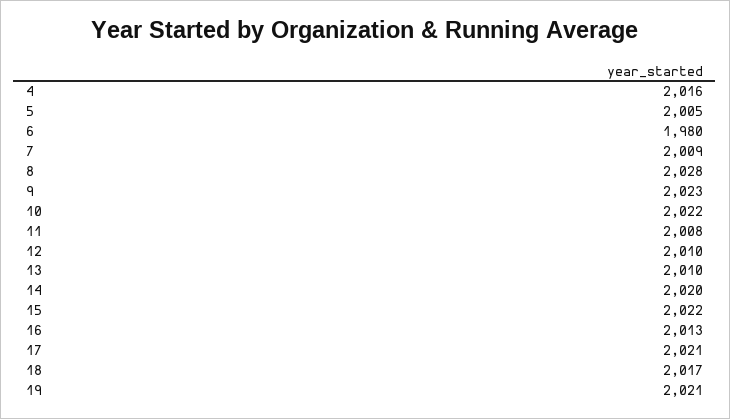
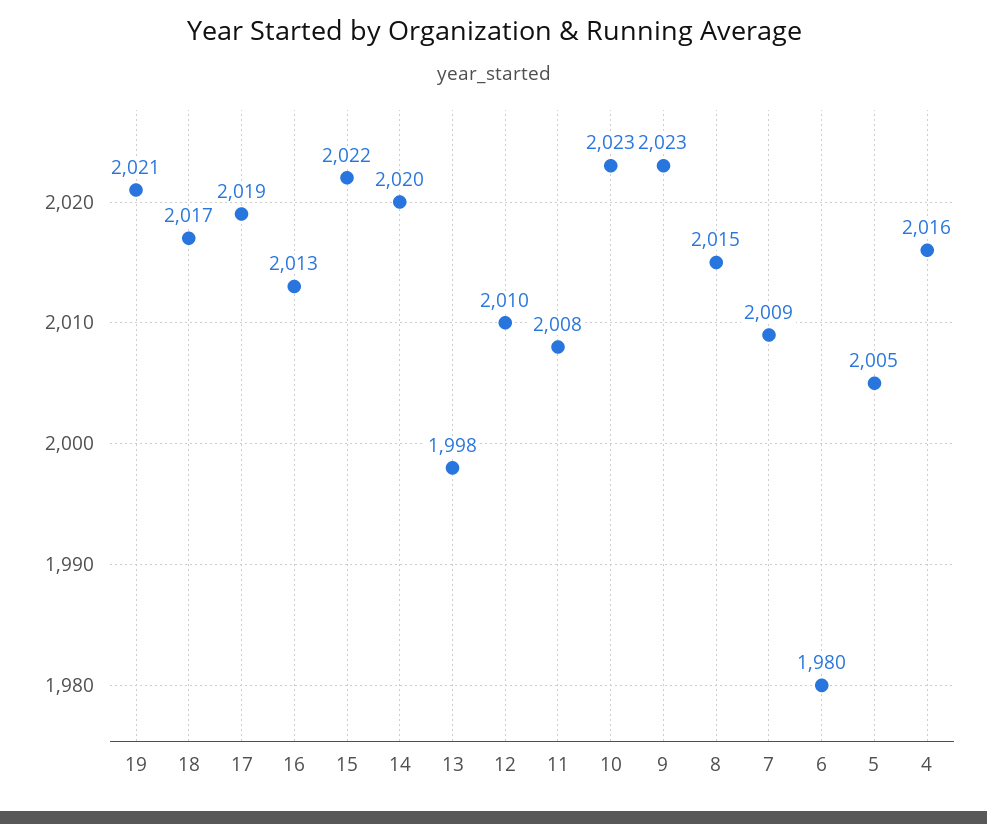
8: 2028 -> 2015
10: 2022 -> 2023
13: 2010 -> 1998
17: 2021 -> 2019

